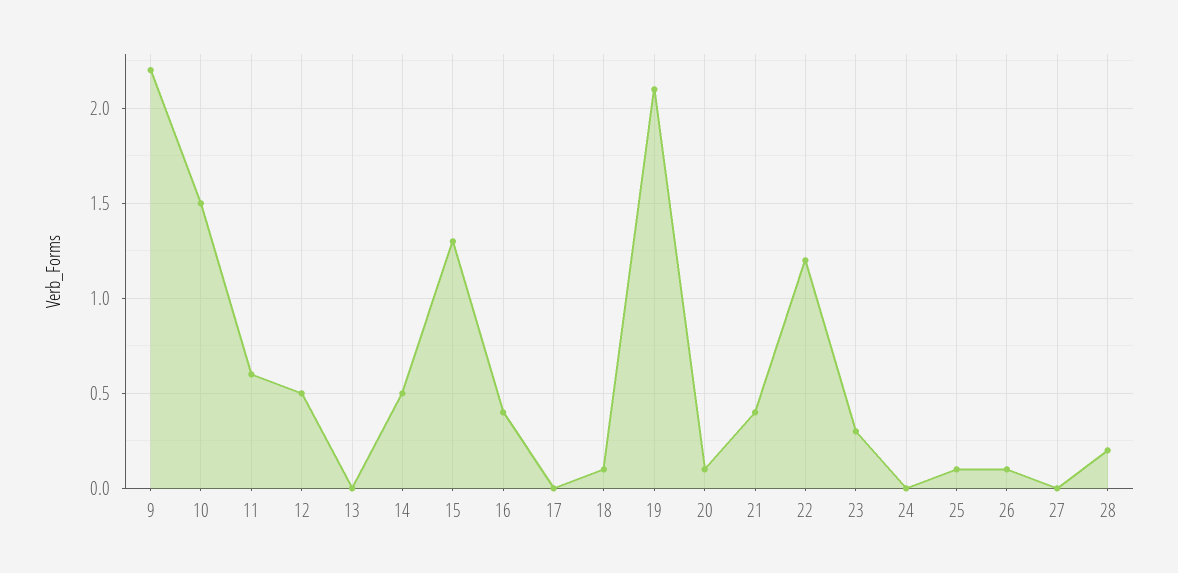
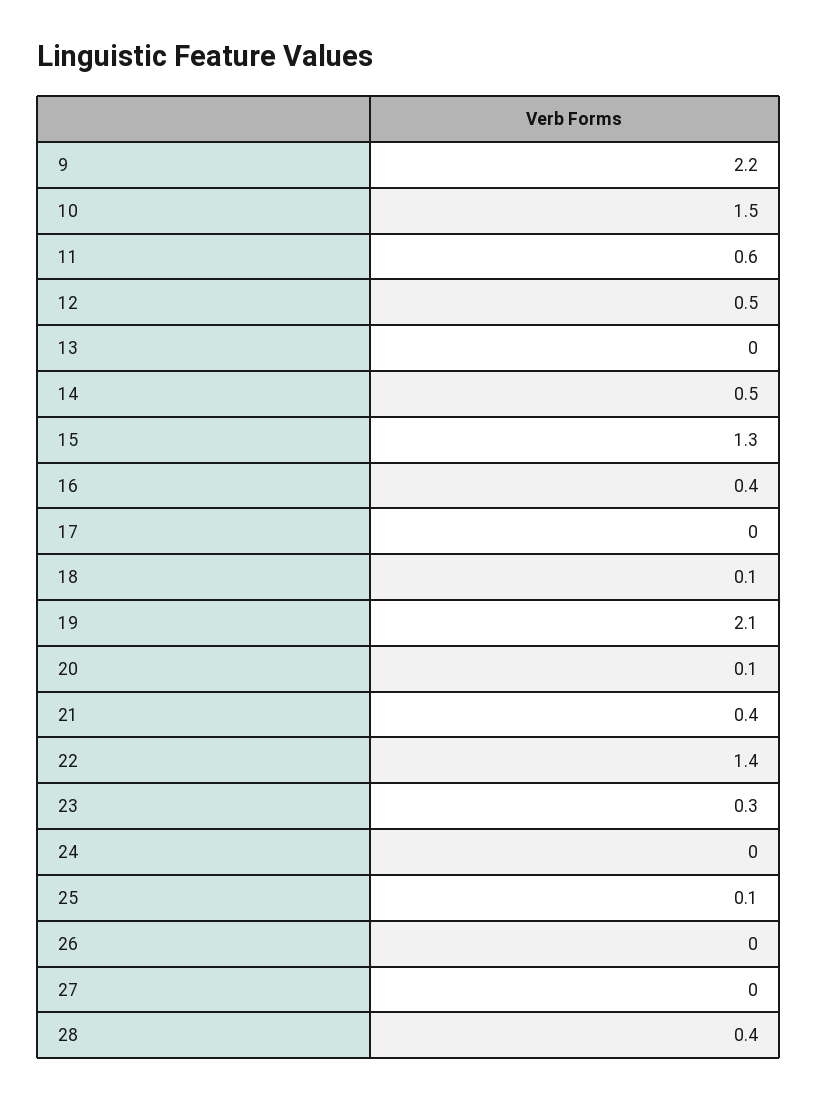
22: 1.2 -> 1.4
26: 0.1 -> 0
28: 0.2 -> 0.4

